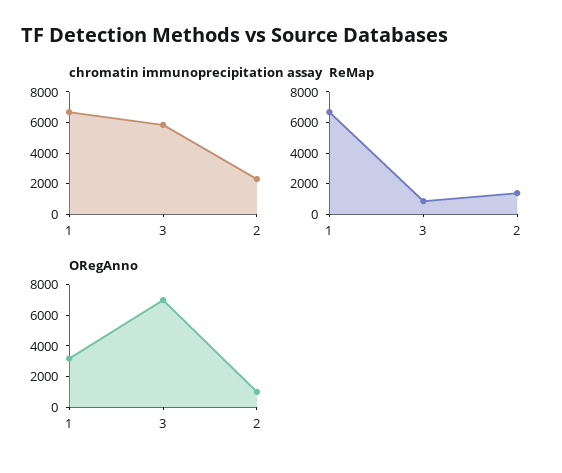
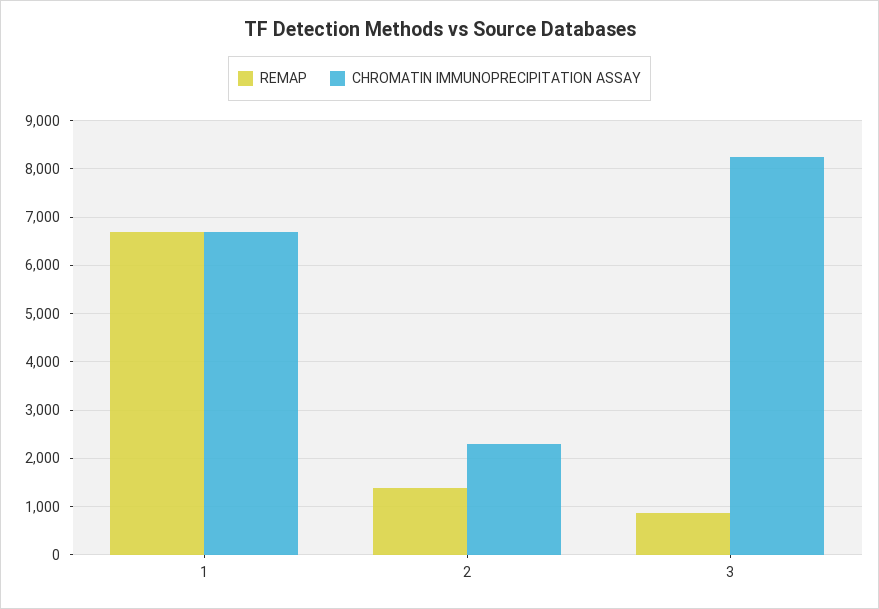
chromatin immunoprecipitation assay, 3: 6000 -> 8200
ORegAnno, 1: 3000 -> none
ORegAnno, 3: 7000 -> none
ORegAnno, 2: 1000 -> none

